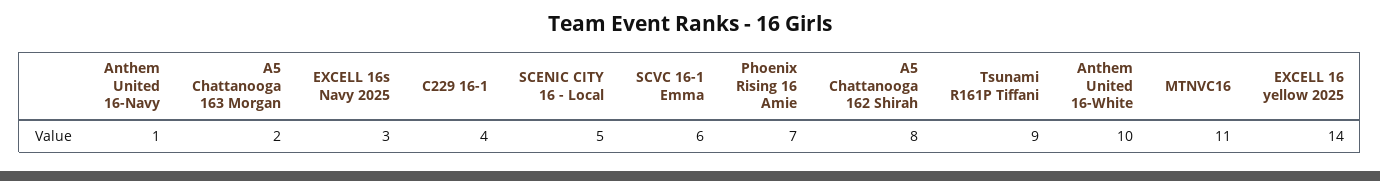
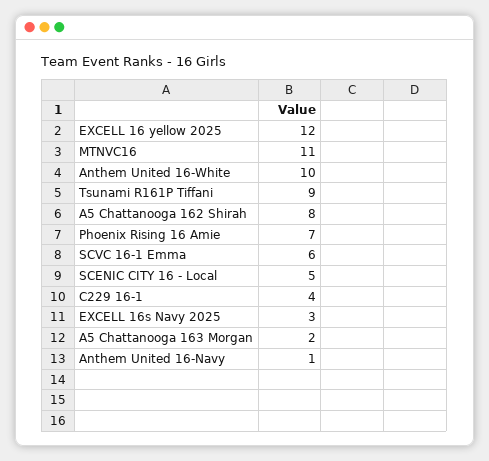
EXCELL 16 yellow 2025: 14 -> 12

